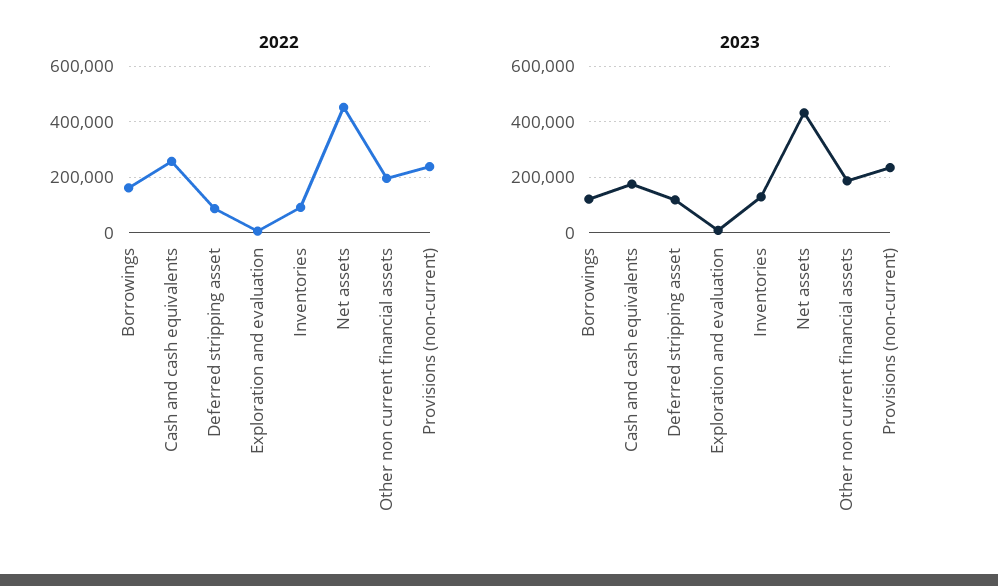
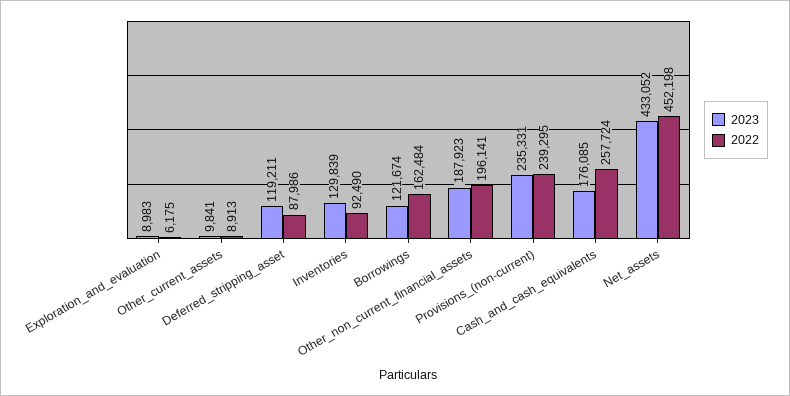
2023, Other_current_assets: none -> 9841
2022, Other_current_assets: none -> 8913

